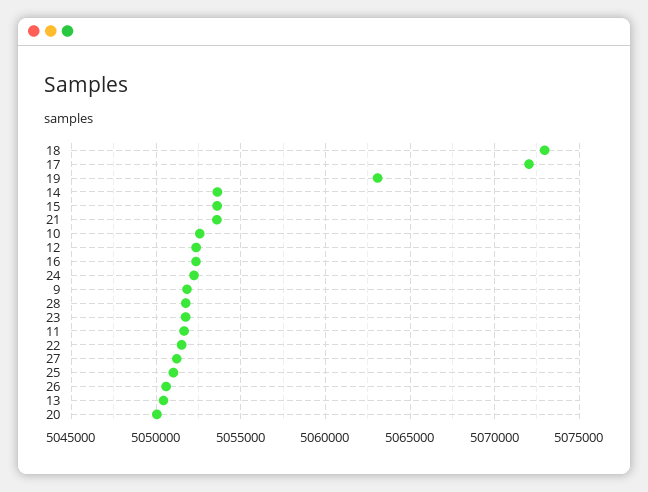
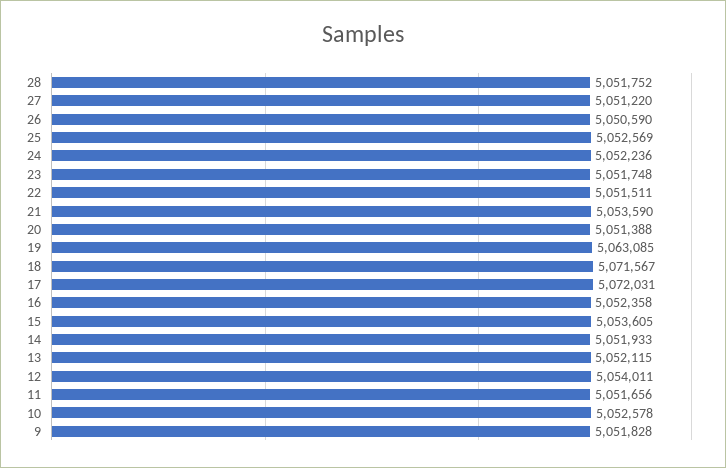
18: 5073000 -> 5071567
14: 5053500 -> 5051933
12: 5052500 -> 5054011
25: 5051000 -> 5052569
13: 5050500 -> 5052115
20: 5050000 -> 5051388

